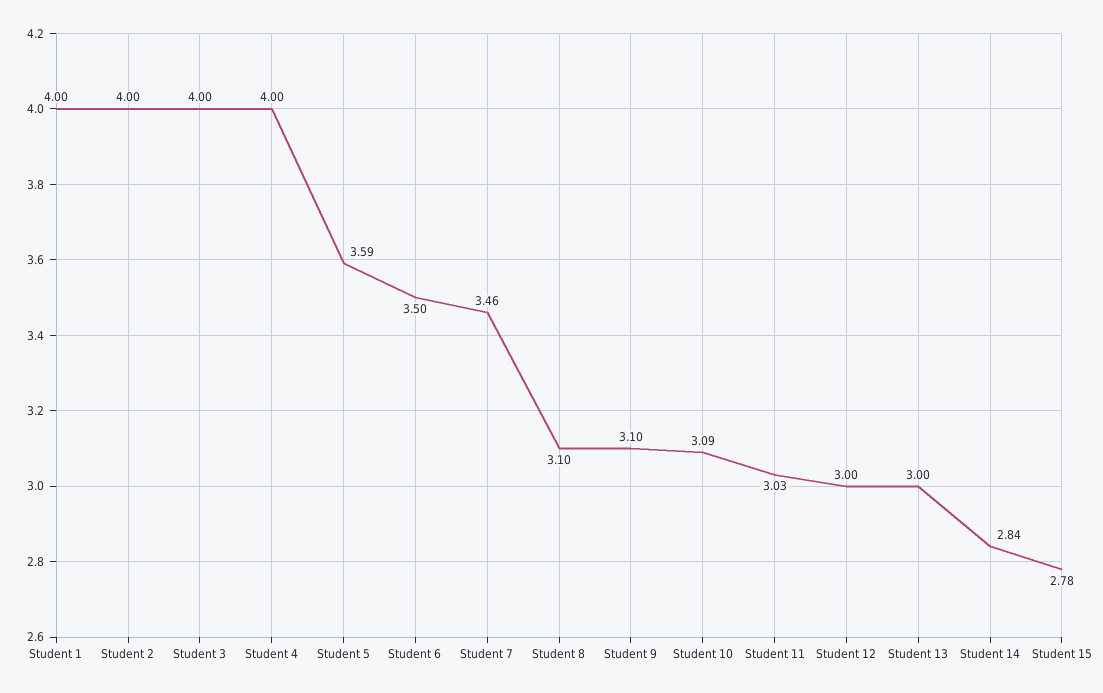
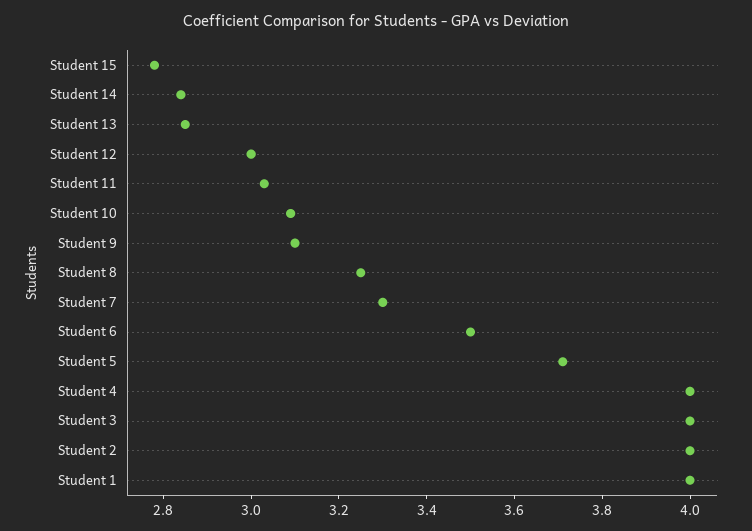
Student 5: 3.59 -> 3.7
Student 7: 3.46 -> 3.3
Student 8: 3.1 -> 3.25
Student 13: 3 -> 2.85

